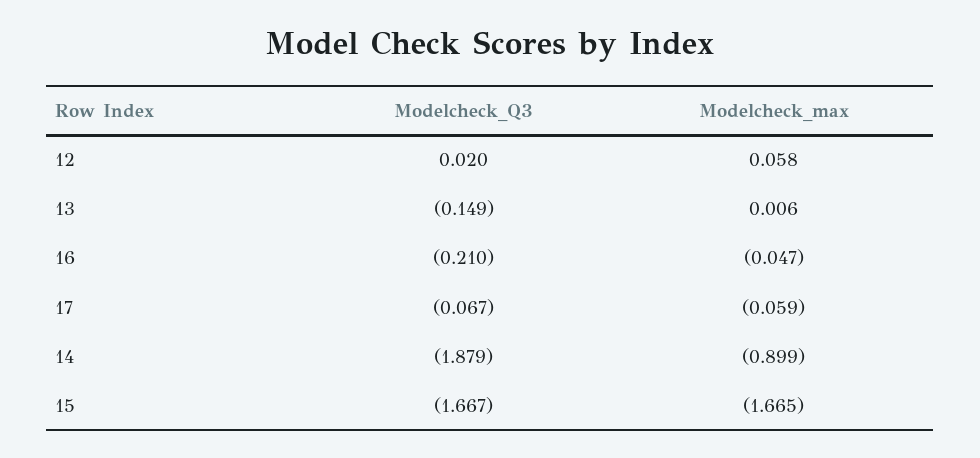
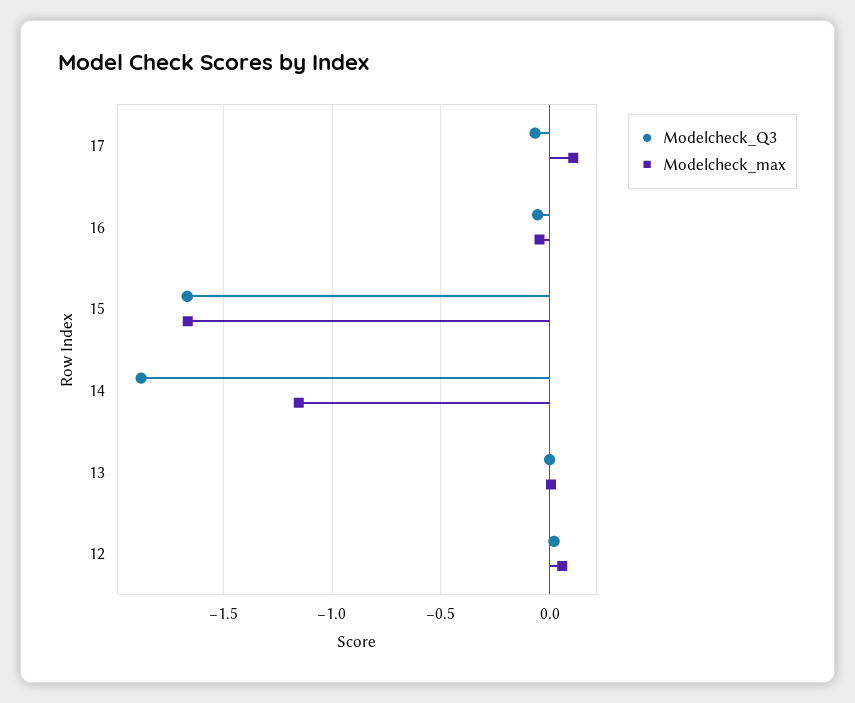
Modelcheck_Q3, 13: -0.149 -> 0
Modelcheck_Q3, 16: -0.21 -> -0.05
Modelcheck_max, 17: -0.059 -> 0.1
Modelcheck_max, 14: -0.899 -> -1.15

